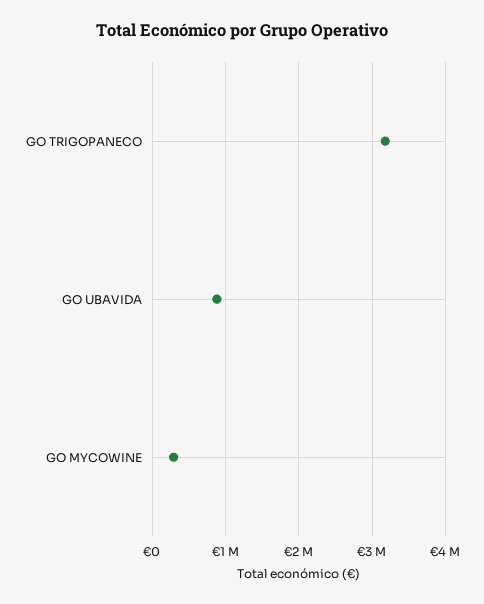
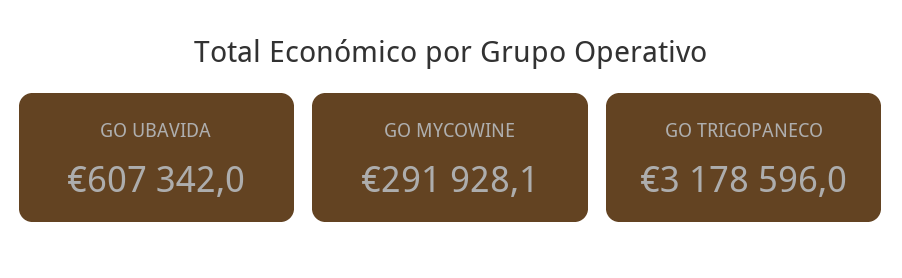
GO UBAVIDA: 900000 -> 607342

